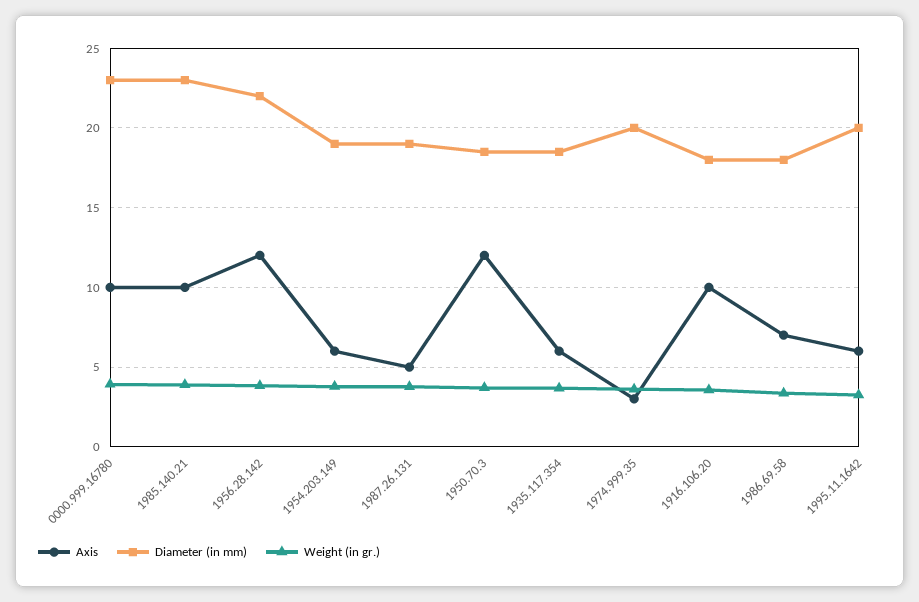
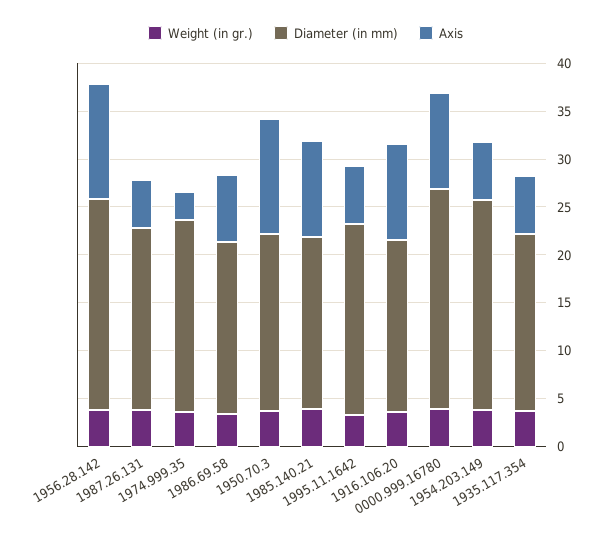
Diameter (in mm), 1985.140.21: 23 -> 18
Diameter (in mm), 1954.203.149: 19 -> 22

